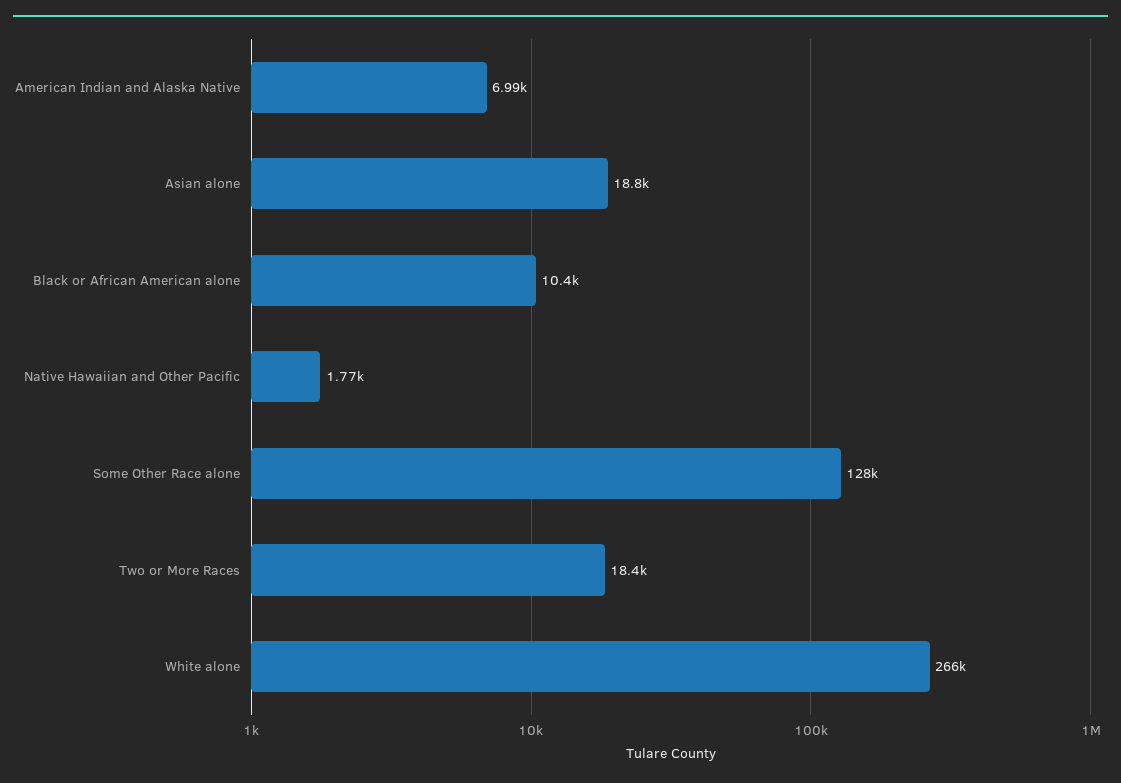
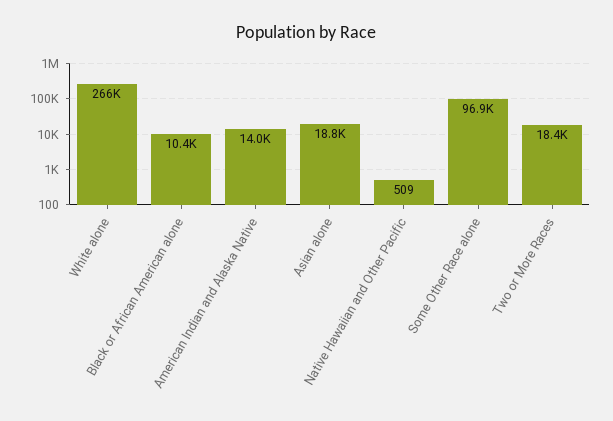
American Indian and Alaska Native: 6990 -> 14000
Native Hawaiian and Other Pacific: 1770 -> 509
Some Other Race alone: 128000 -> 96900

